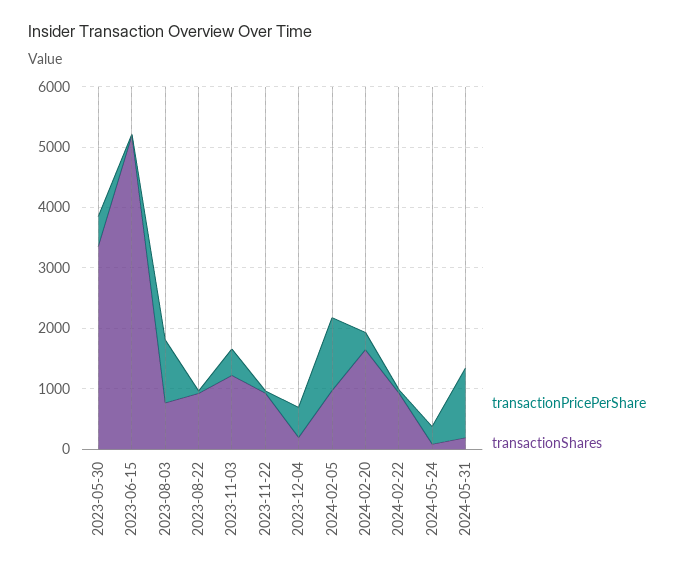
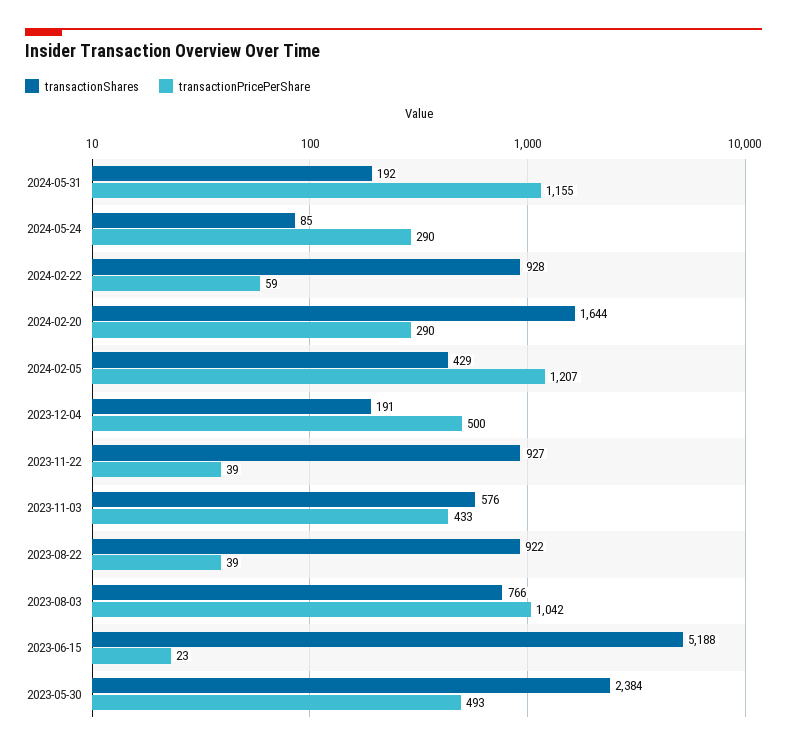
transactionShares, 2023-05-30: 3400 -> 2384
transactionShares, 2023-11-03: 1200 -> 576
transactionShares, 2024-02-05: 1000 -> 429

